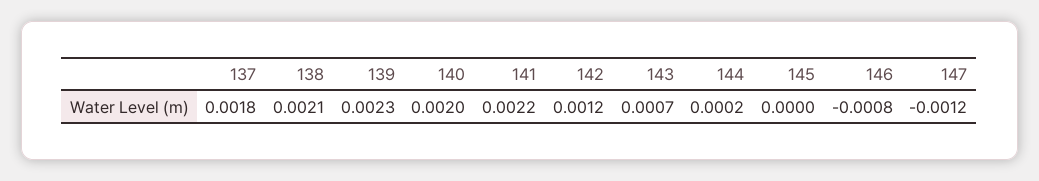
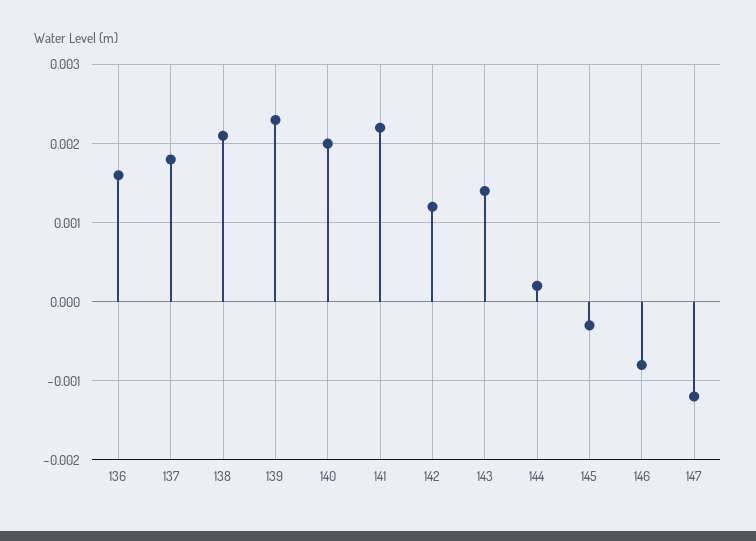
143: 0.0007 -> 0.0014
145: 0 -> -0.0003
136: none -> 0.0016

